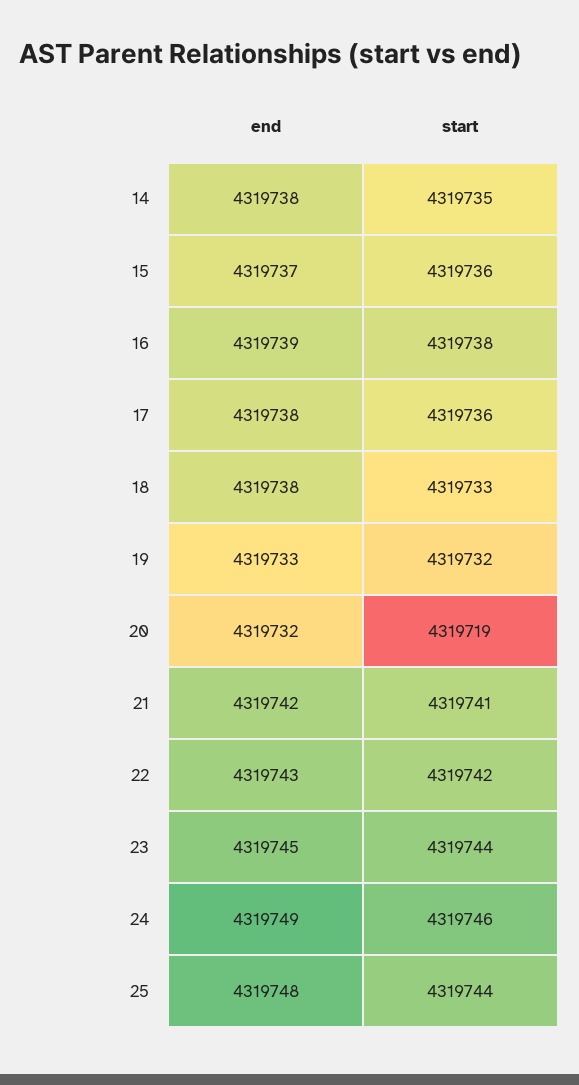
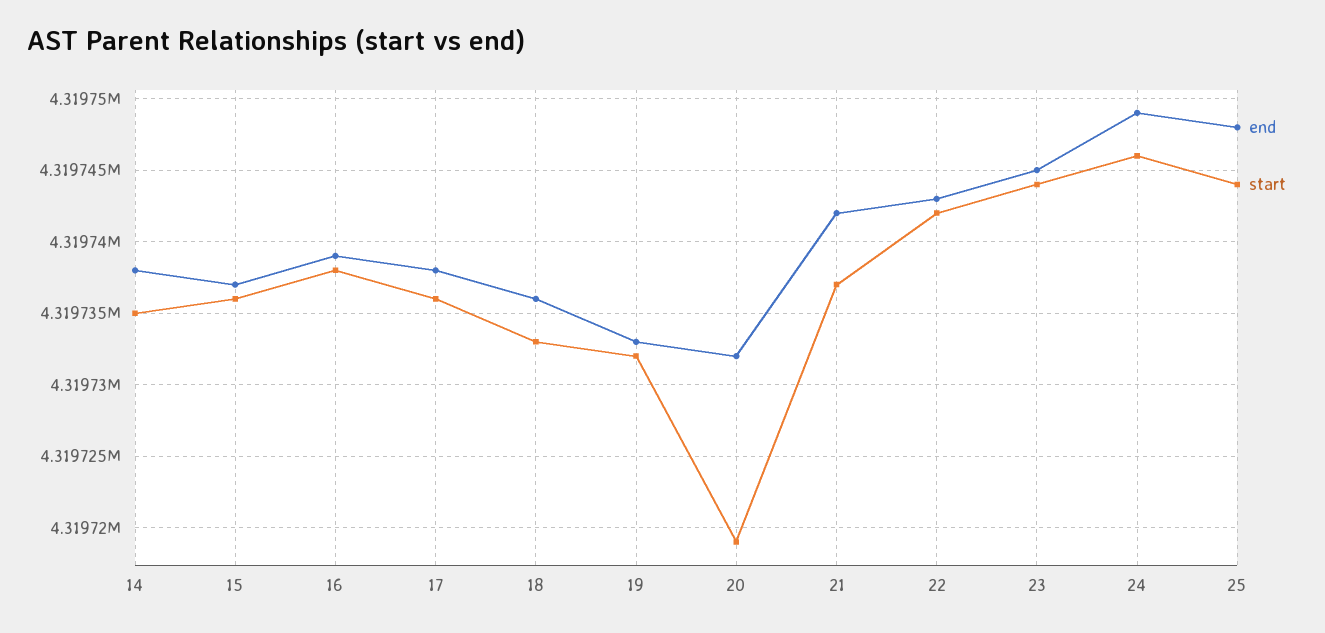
end, 18: 4319738 -> 4319736
start, 21: 4319741 -> 4319737

